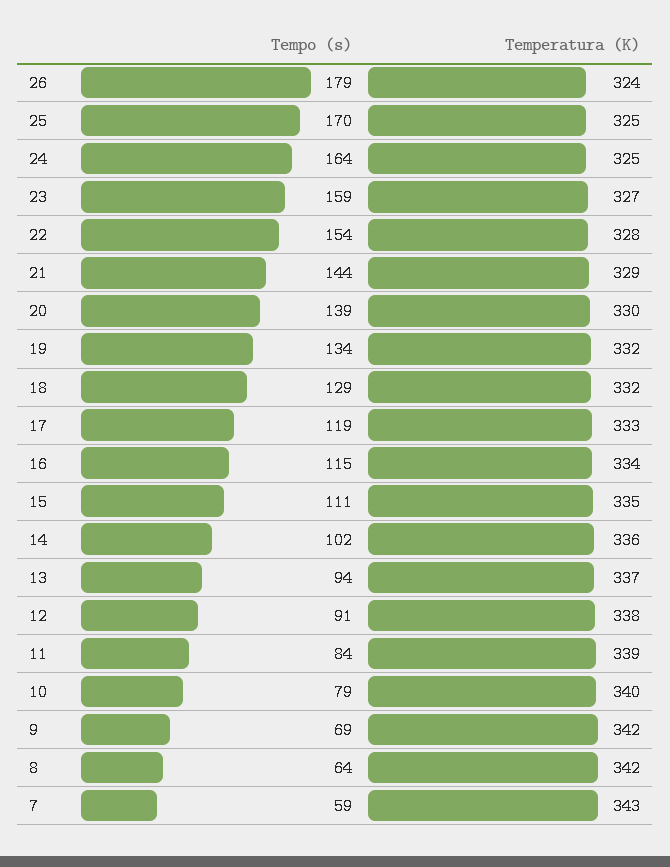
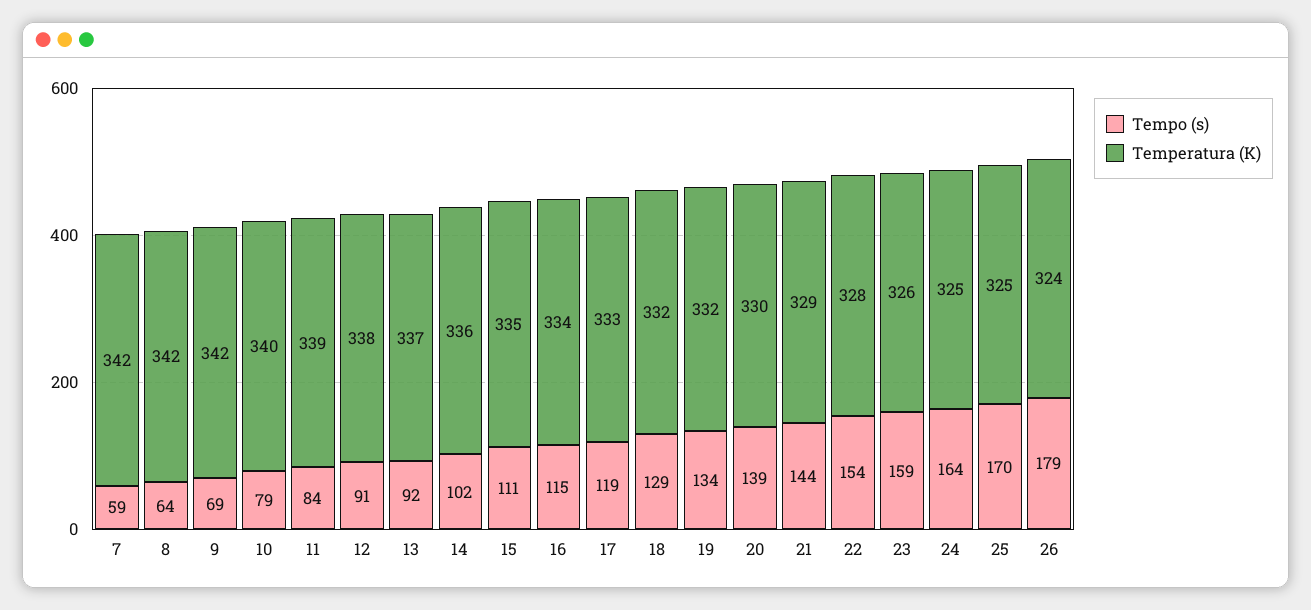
Temperatura (K), 23: 327 -> 326
Tempo (s), 13: 94 -> 92
Temperatura (K), 7: 343 -> 342

